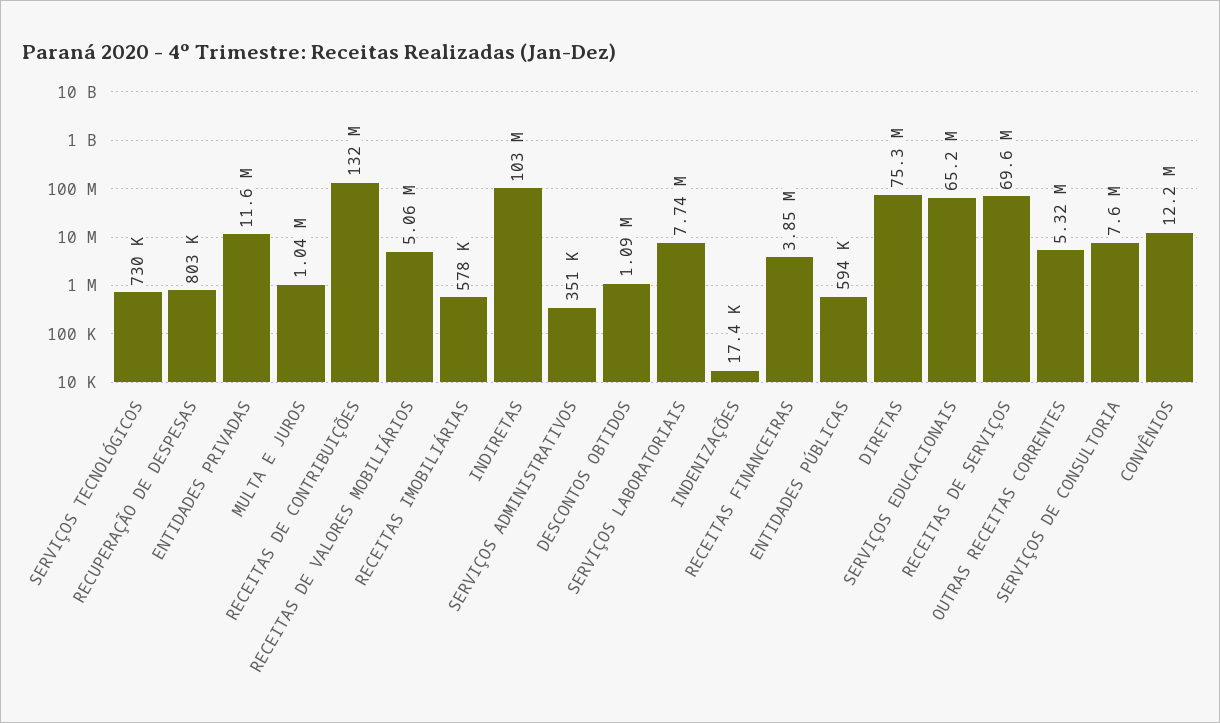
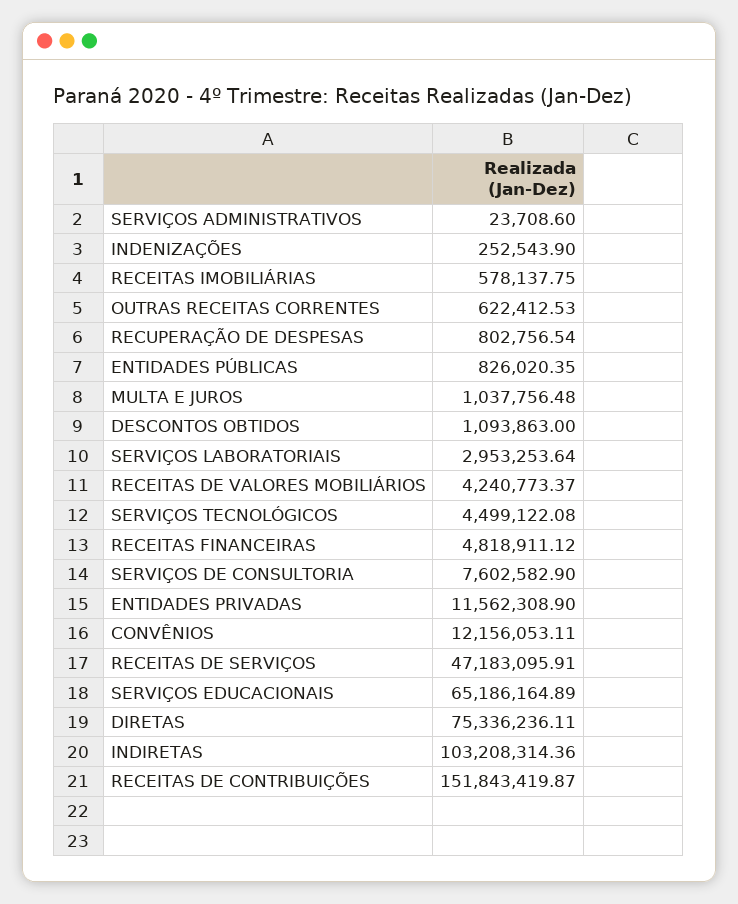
SERVIÇOS TECNOLÓGICOS: 730000 -> 4499122.08
RECEITAS DE CONTRIBUIÇÕES: 132000000 -> 151843419.87
RECEITAS DE VALORES MOBILIÁRIOS: 5060000 -> 4240773.37
SERVIÇOS ADMINISTRATIVOS: 351000 -> 23708.6
SERVIÇOS LABORATORIAIS: 7740000 -> 2953253.64
INDENIZAÇÕES: 17400 -> 252543.9
RECEITAS FINANCEIRAS: 3850000 -> 4818911.12
ENTIDADES PÚBLICAS: 594000 -> 826020.35
RECEITAS DE SERVIÇOS: 69600000 -> 47183095.91
OUTRAS RECEITAS CORRENTES: 5320000 -> 622412.53

